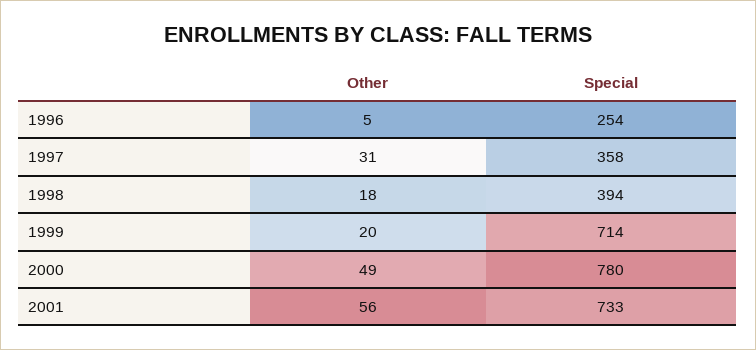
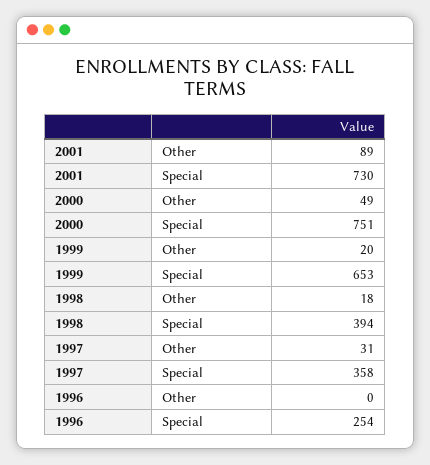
Other, 1996: 5 -> 0
Special, 1999: 714 -> 653
Special, 2000: 780 -> 751
Other, 2001: 56 -> 89
Special, 2001: 733 -> 730

